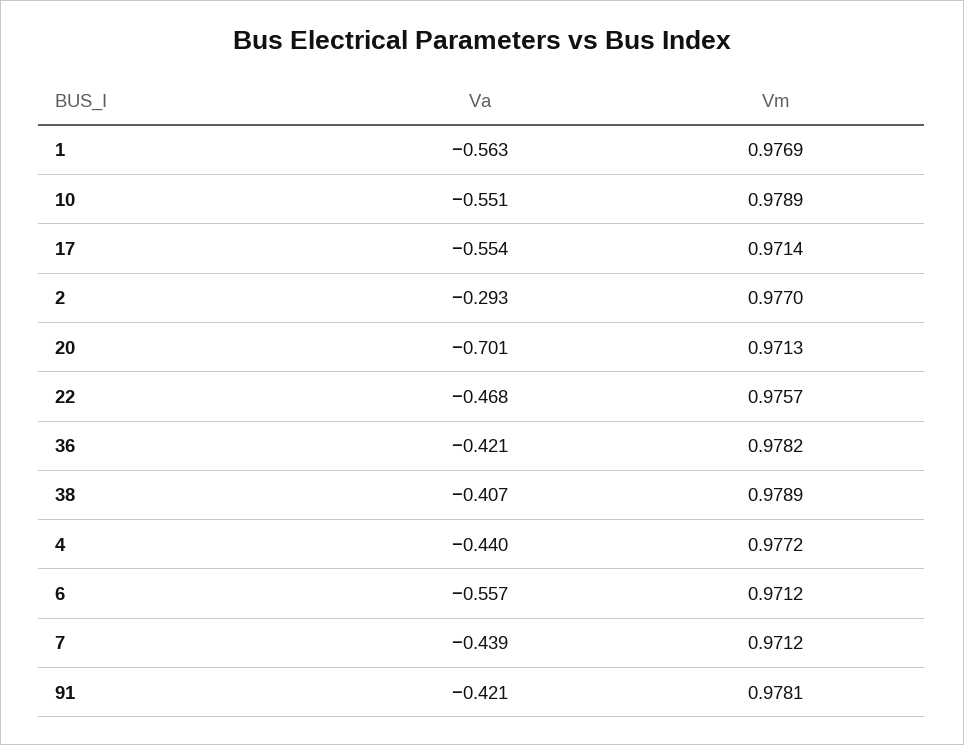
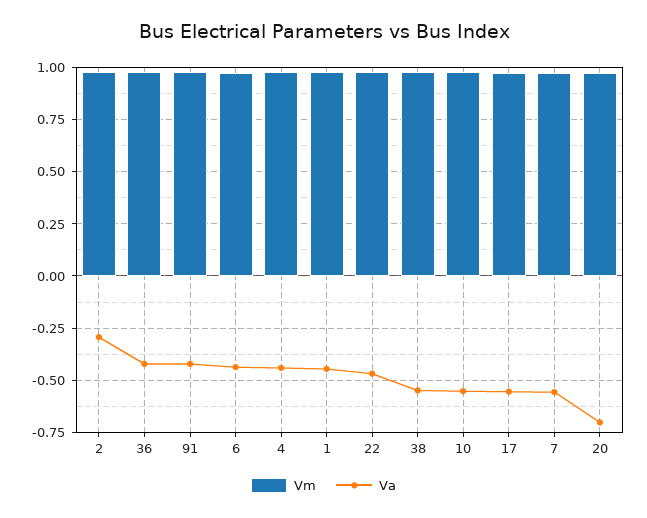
Va, 1: -0.563 -> -0.45
Va, 38: -0.407 -> -0.55
Va, 6: -0.557 -> -0.45
Va, 7: -0.439 -> -0.55

